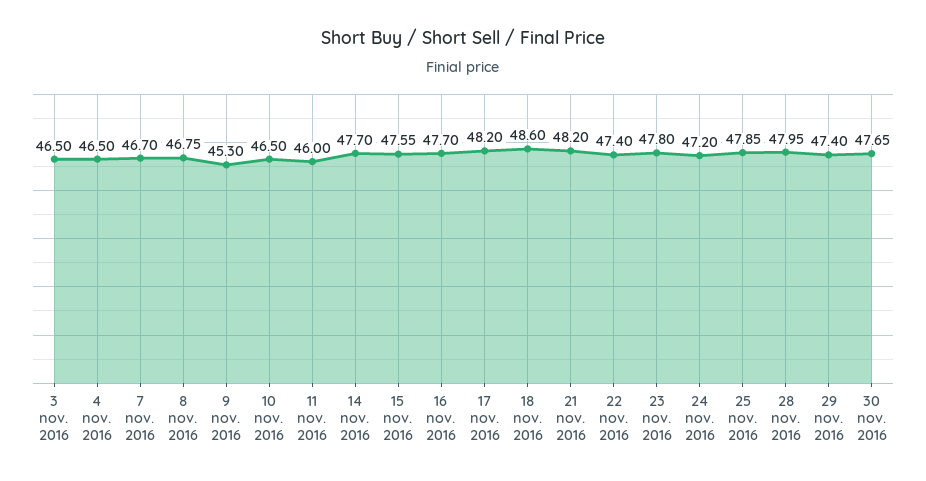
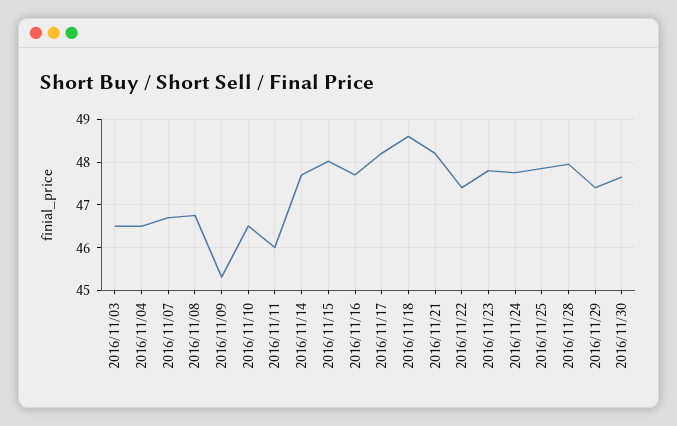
15 nov. 2016: 47.55 -> 48
24 nov. 2016: 47.2 -> 47.8

